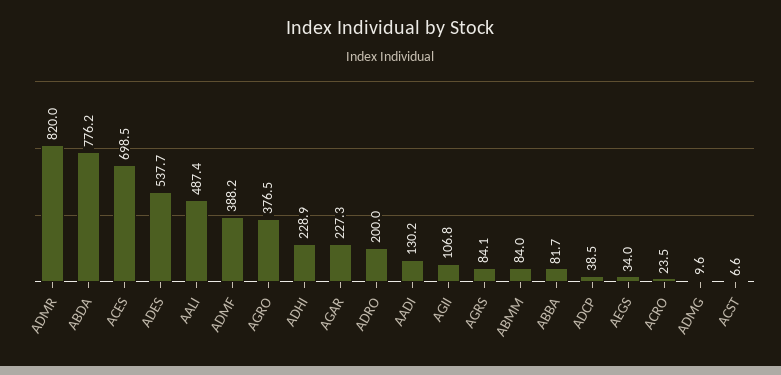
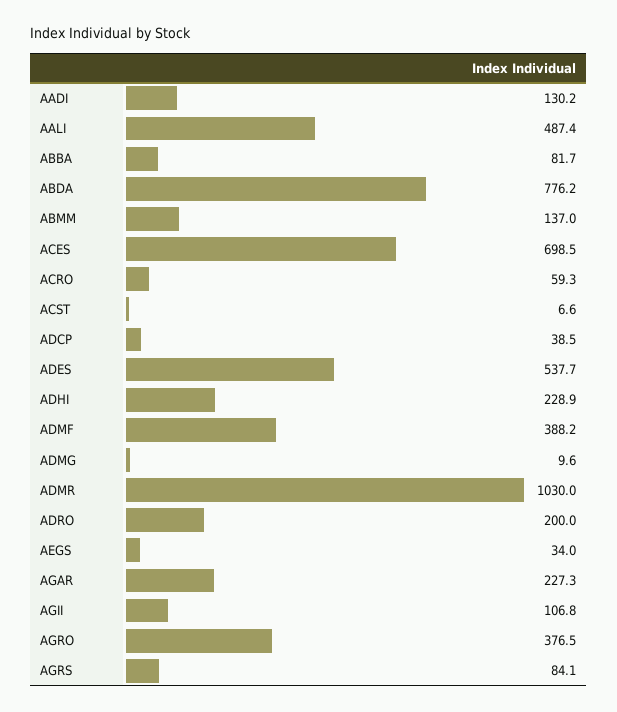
ADMR: 820 -> 1030
ABMM: 84 -> 137
ACRO: 23.5 -> 59.3

